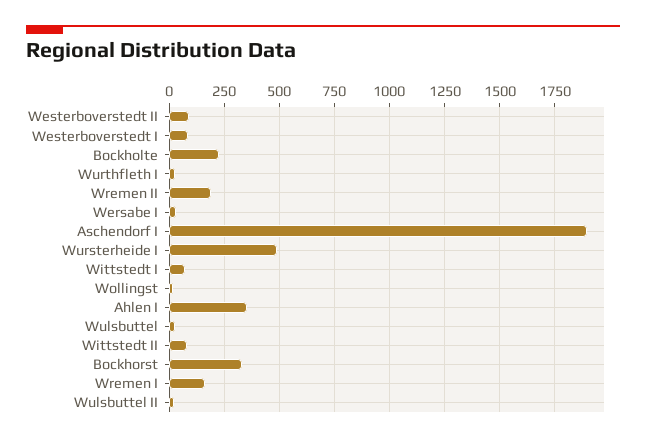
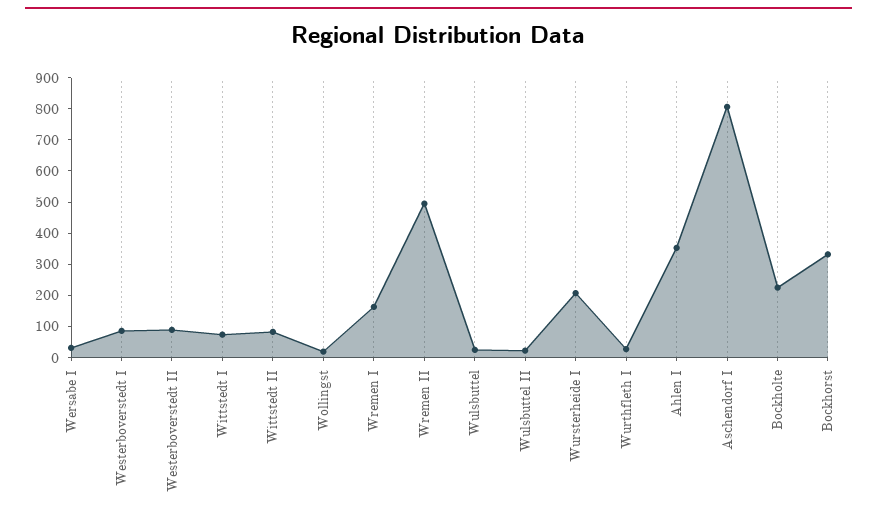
Wremen II: 200 -> 500
Aschendorf I: 1900 -> 800
Wursterheide I: 500 -> 200

